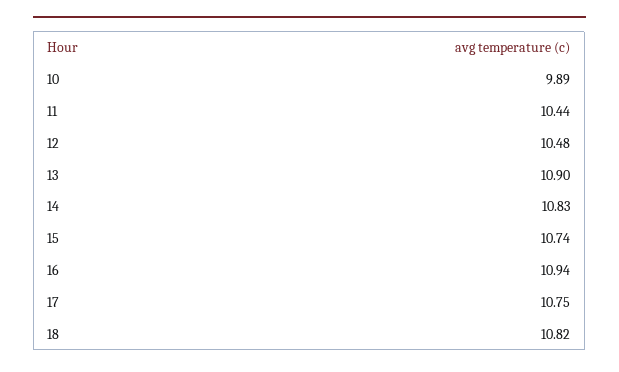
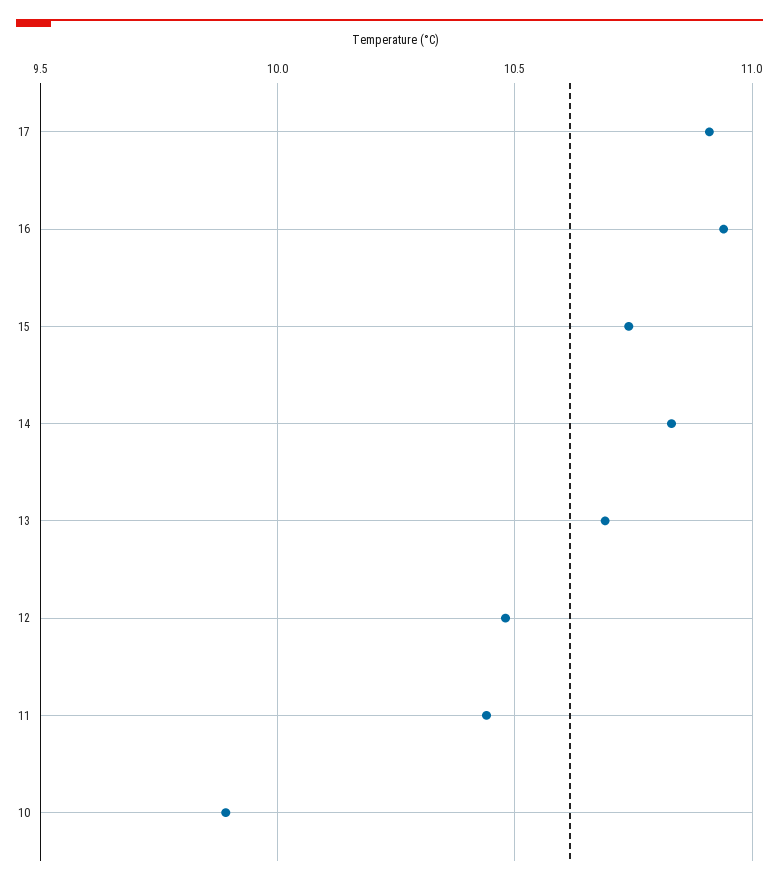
13: 10.9 -> 10.7
17: 10.75 -> 10.9
18: 10.82 -> none

